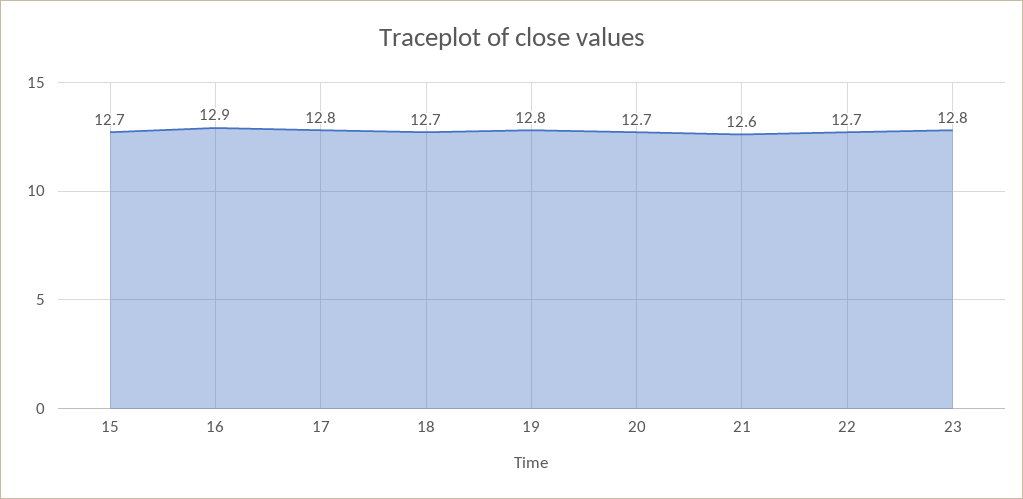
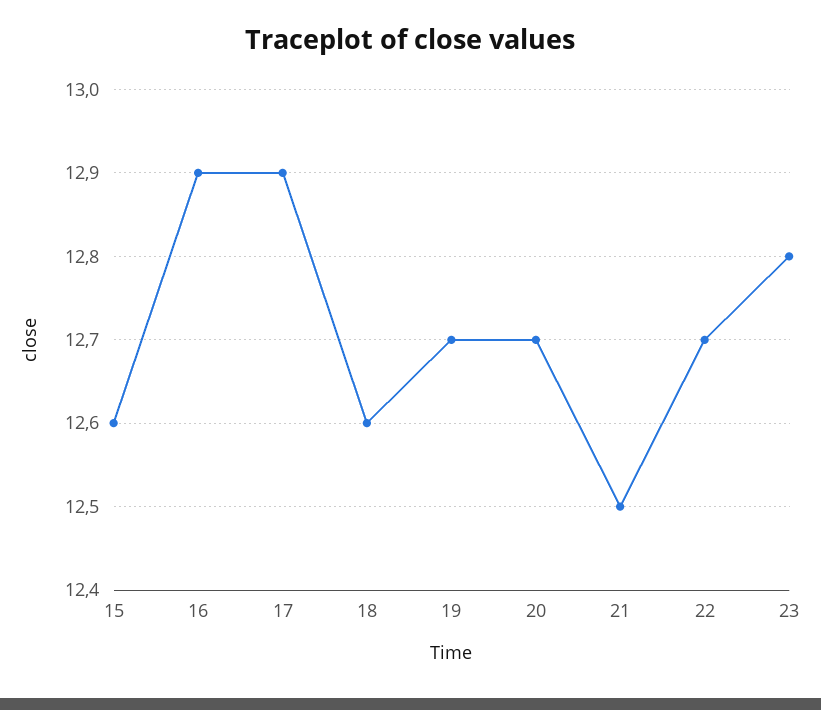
15: 12.7 -> 12.6
17: 12.8 -> 12.9
18: 12.7 -> 12.6
19: 12.8 -> 12.7
21: 12.6 -> 12.5

